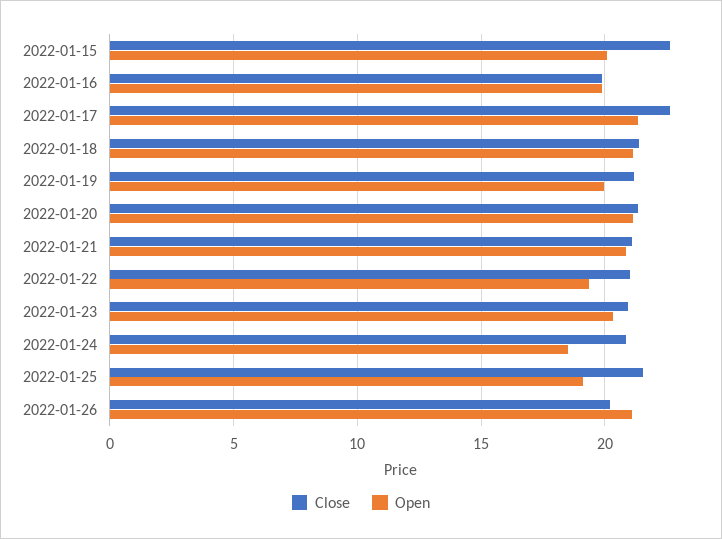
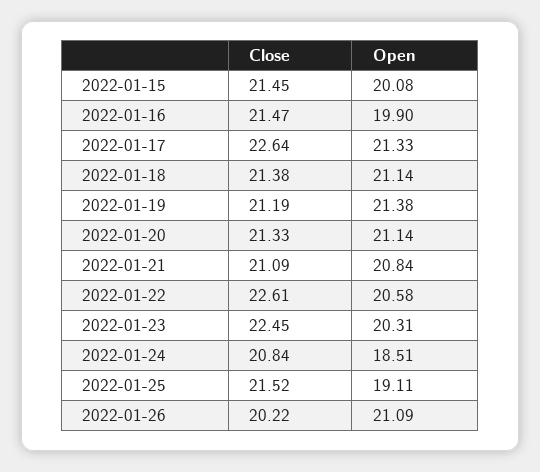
Close, 2022-01-15: 22.5 -> 21.45
Close, 2022-01-16: 20 -> 21.47
Open, 2022-01-19: 20 -> 21.38
Close, 2022-01-22: 21 -> 22.61
Open, 2022-01-22: 19.5 -> 20.58
Close, 2022-01-23: 21 -> 22.45

